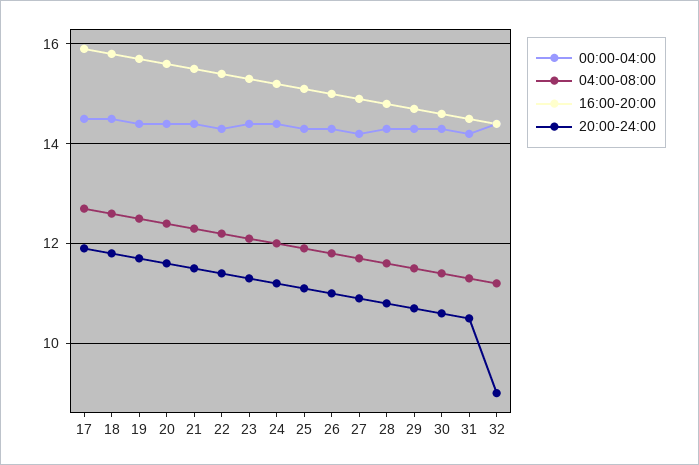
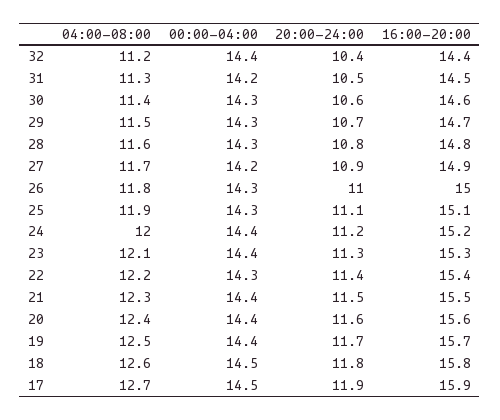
20:00-24:00, 32: 9 -> 10.4

